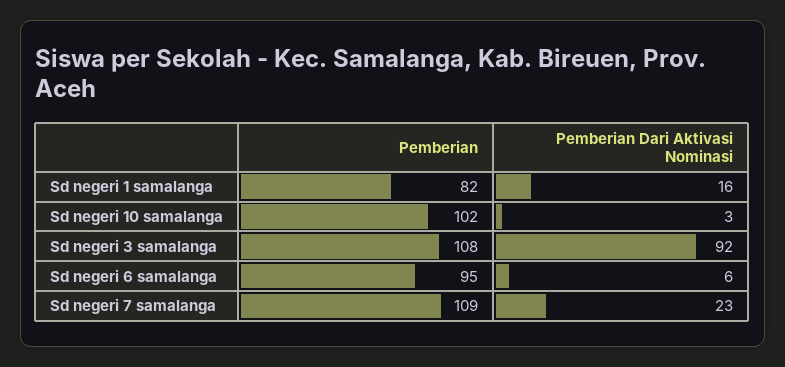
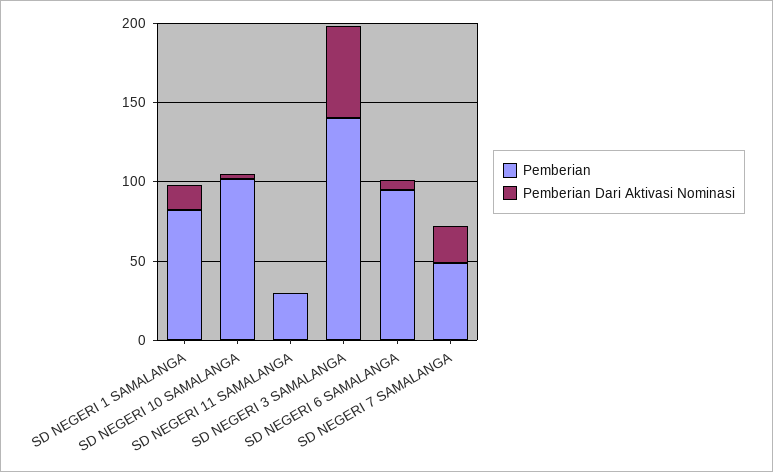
Pemberian, Sd negeri 3 samalanga: 108 -> 140
Pemberian Dari Aktivasi Nominasi, Sd negeri 3 samalanga: 92 -> 60
Pemberian, Sd negeri 7 samalanga: 109 -> 50
Pemberian, SD NEGERI 11 SAMALANGA: none -> 30
Pemberian Dari Aktivasi Nominasi, SD NEGERI 11 SAMALANGA: none -> 0

